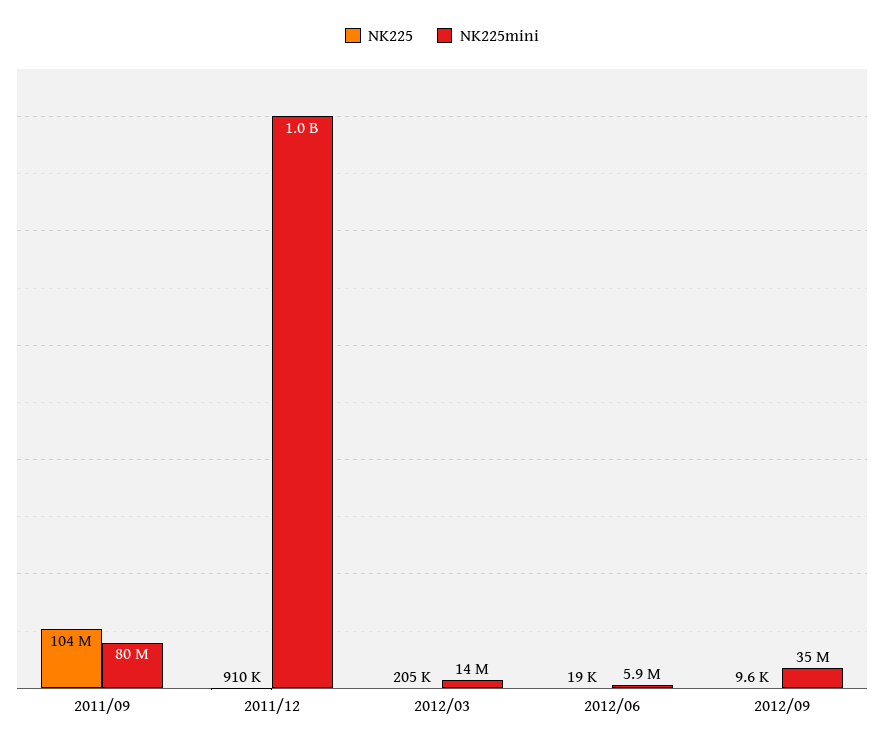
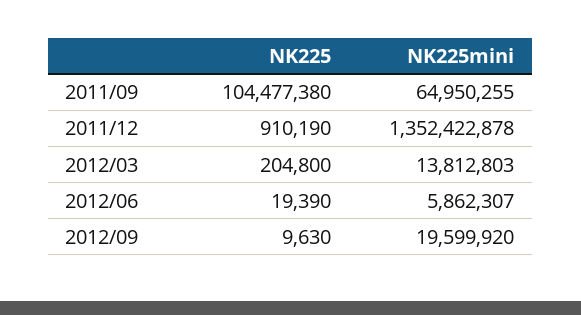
NK225mini, 2011/09: 80000000 -> 64950255
NK225mini, 2011/12: 1000000000 -> 1352422878
NK225mini, 2012/09: 35000000 -> 19599920

